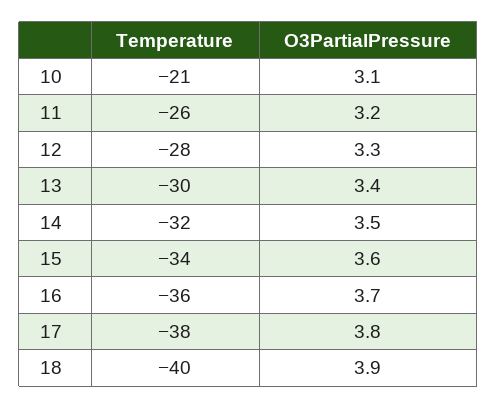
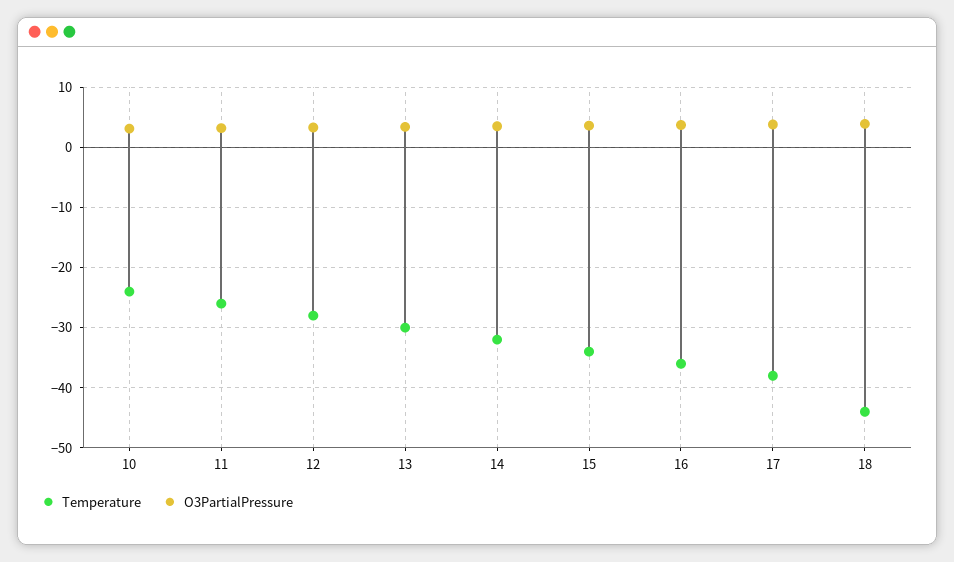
Temperature, 10: -21 -> -24
Temperature, 18: -40 -> -44

